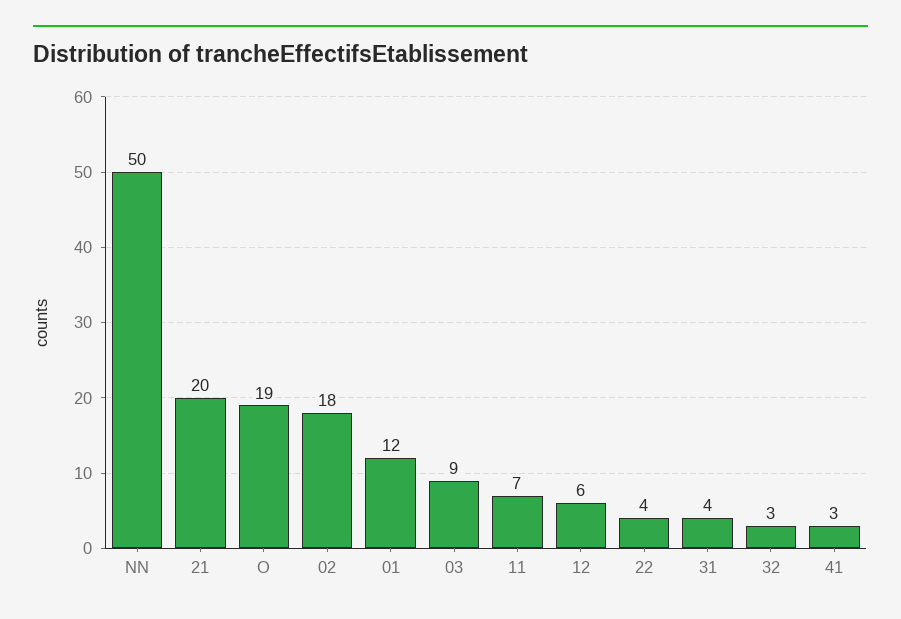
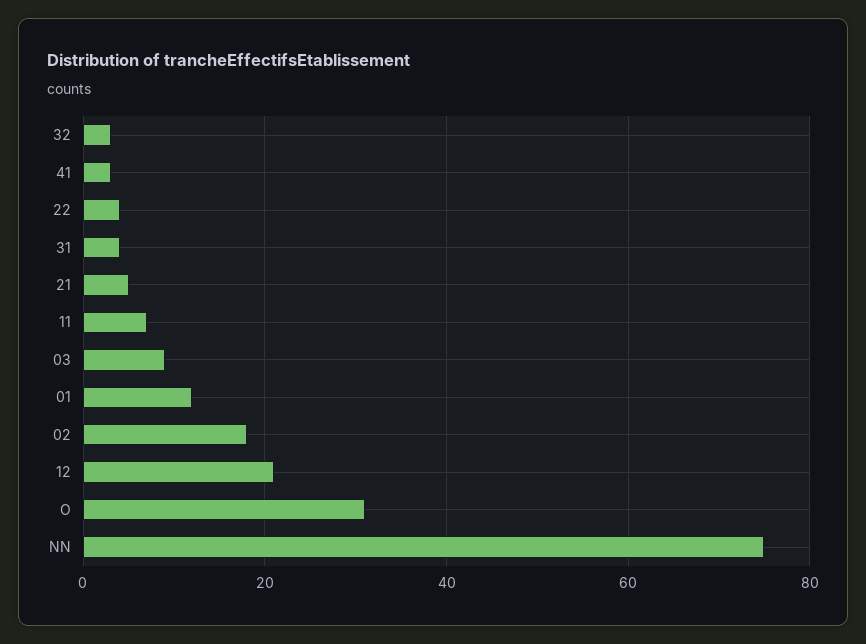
NN: 50 -> 75
21: 20 -> 5
O: 19 -> 30
12: 6 -> 20

